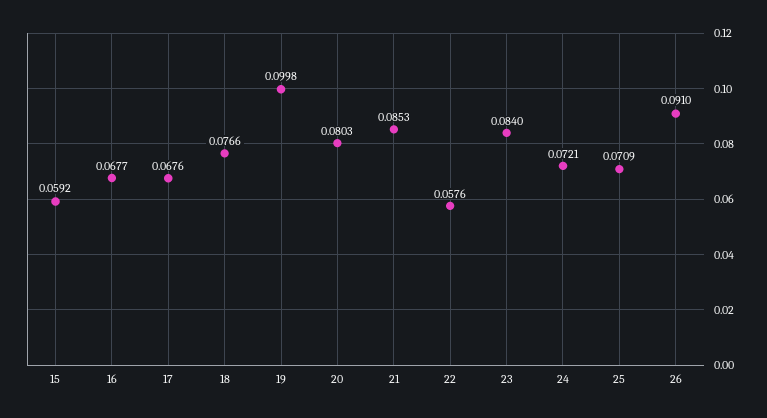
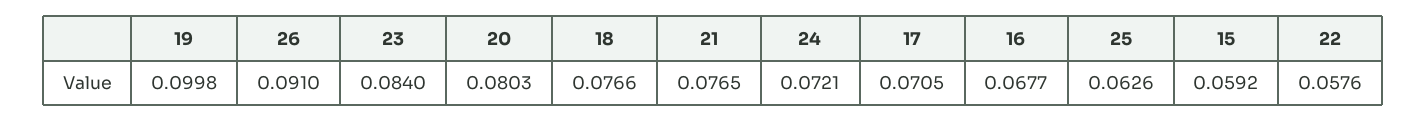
17: 0.0676 -> 0.0705
21: 0.0853 -> 0.0765
25: 0.0709 -> 0.0626

